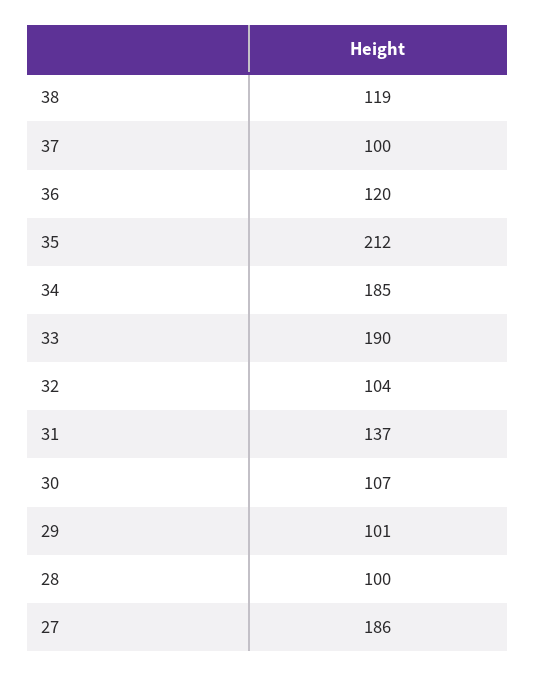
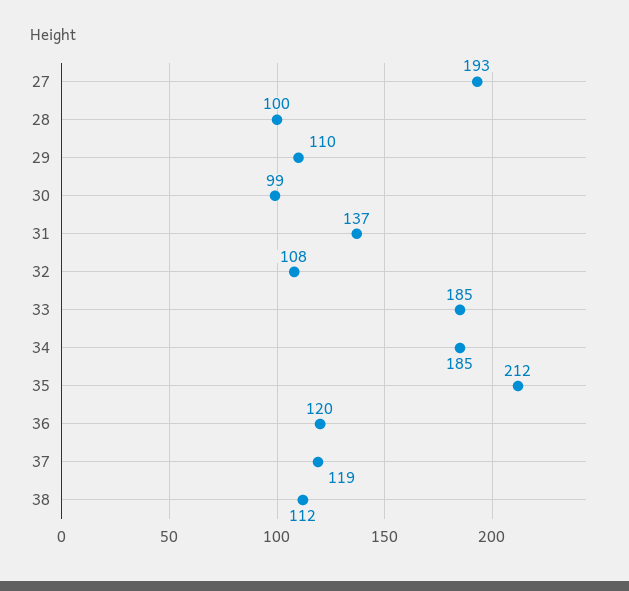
38: 119 -> 112
37: 100 -> 119
33: 190 -> 185
32: 104 -> 108
30: 107 -> 99
29: 101 -> 110
27: 186 -> 193

